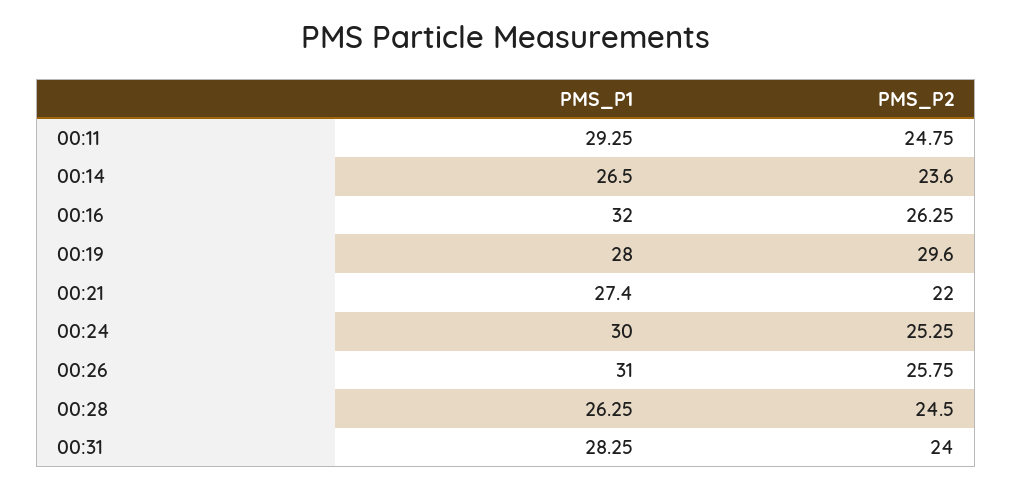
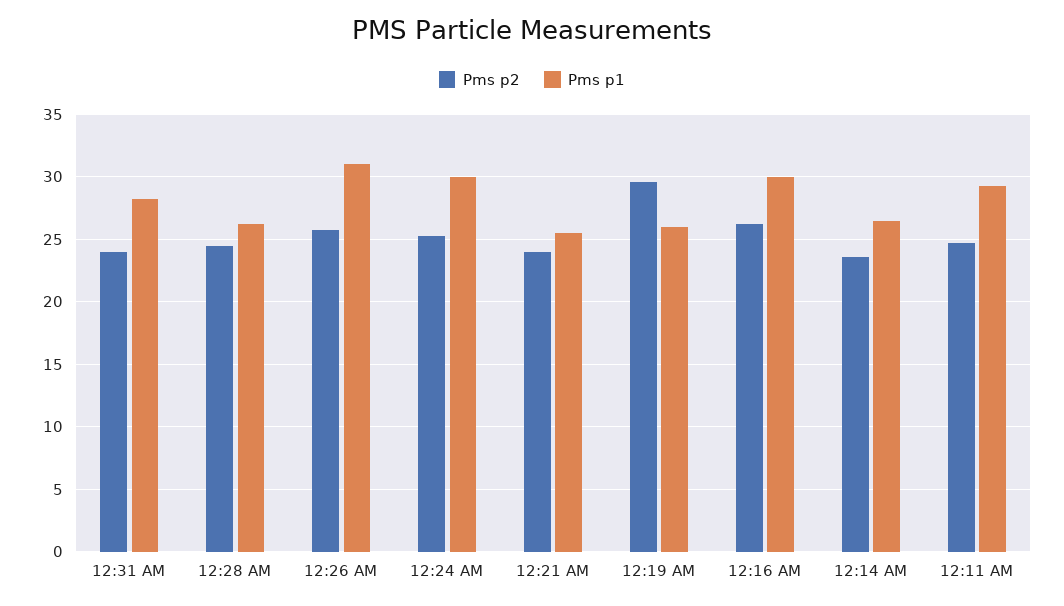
PMS_P1, 00:16: 32 -> 30
PMS_P1, 00:19: 28 -> 26
PMS_P1, 00:21: 27.4 -> 25.5
PMS_P2, 00:21: 22 -> 24

